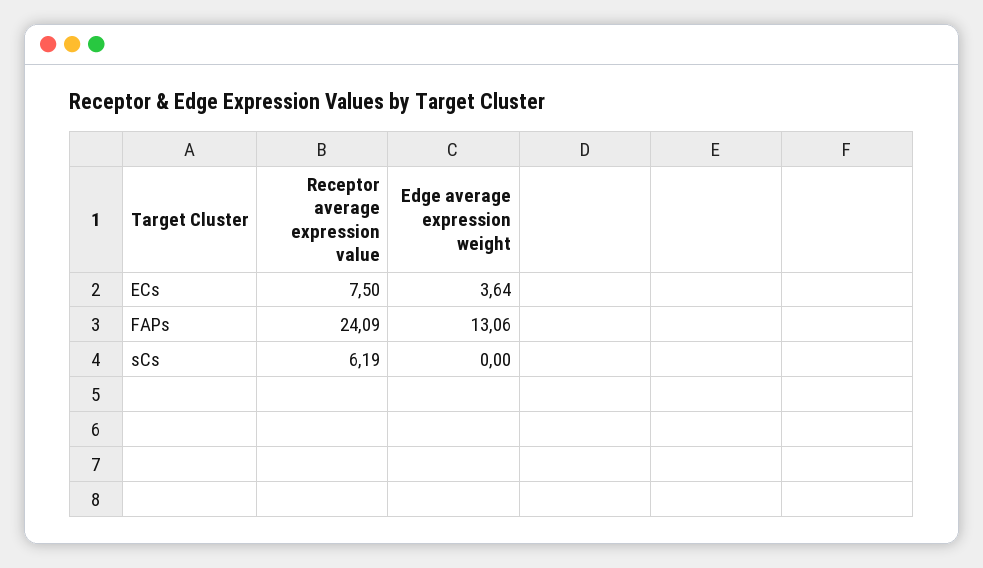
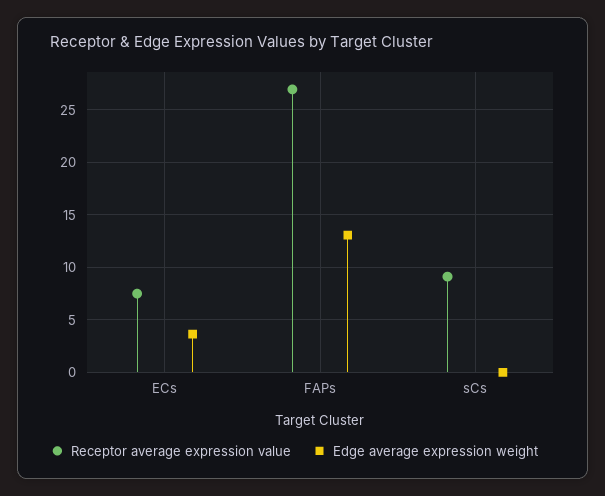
Receptor average expression value, FAPs: 24.09 -> 27
Receptor average expression value, sCs: 6.19 -> 9

